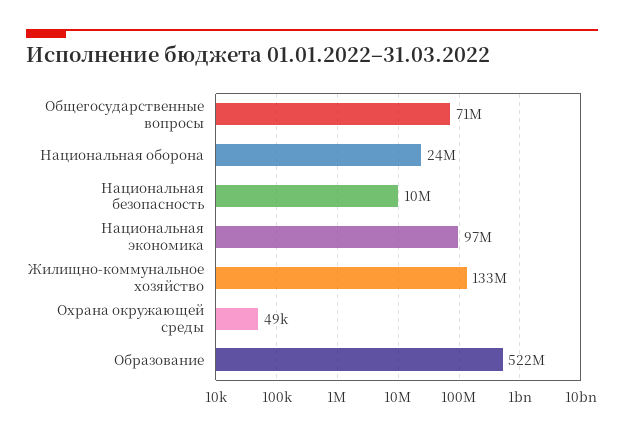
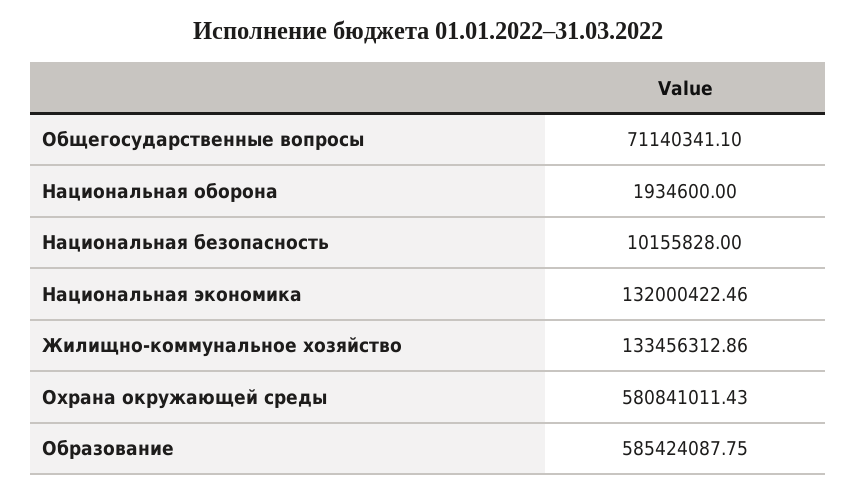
Национальная оборона: 24000000 -> 1934600
Национальная экономика: 97000000 -> 132000422.46
Охрана окружающей среды: 49000 -> 580841011.43
Образование: 522000000 -> 585424087.75

